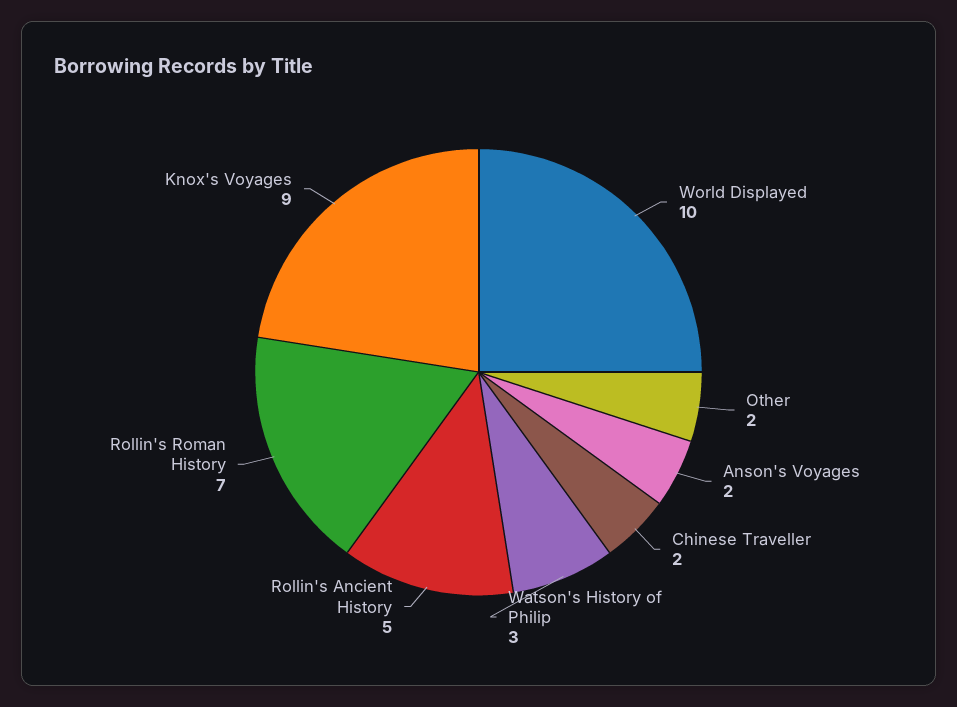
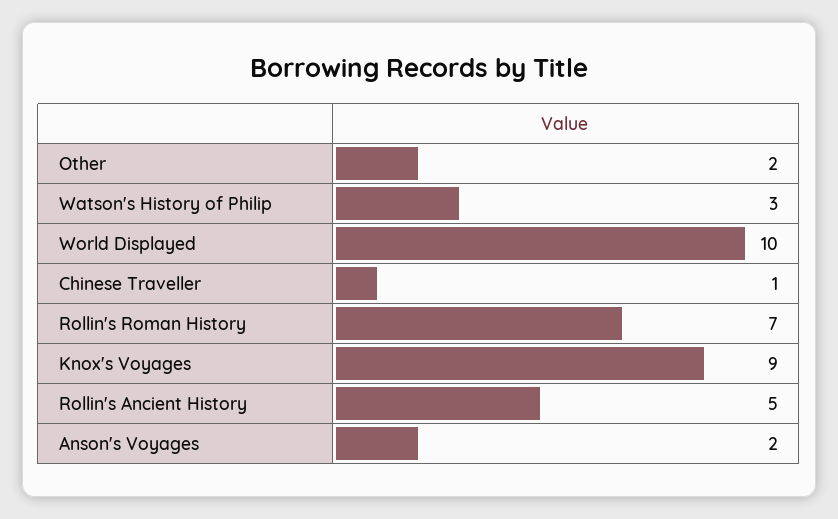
Chinese Traveller: 2 -> 1

